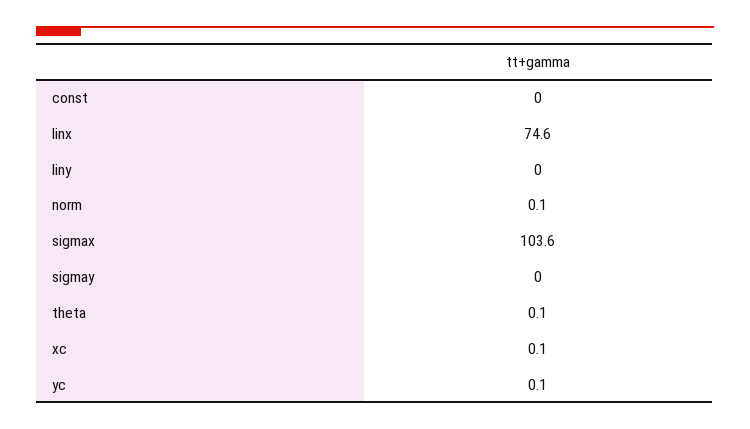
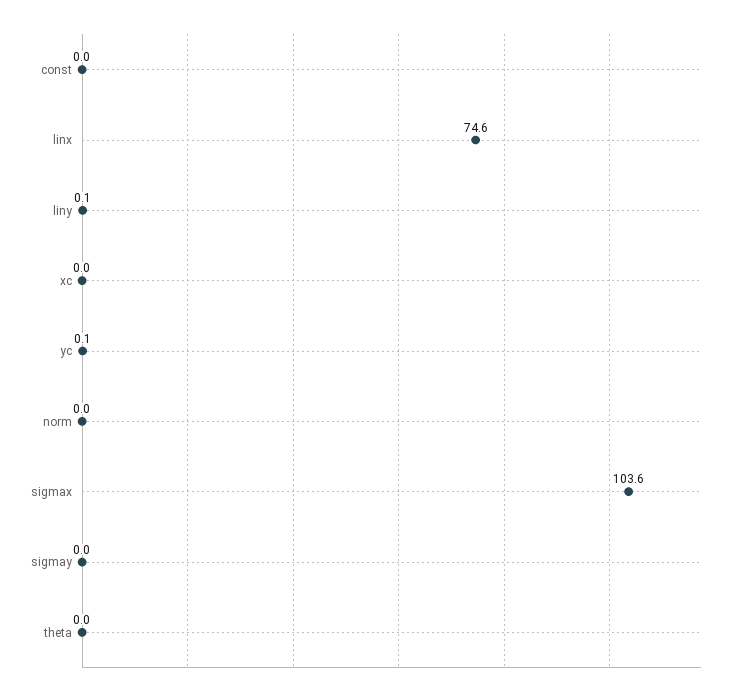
liny: 0 -> 0.1
norm: 0.1 -> 0
theta: 0.1 -> 0
xc: 0.1 -> 0

